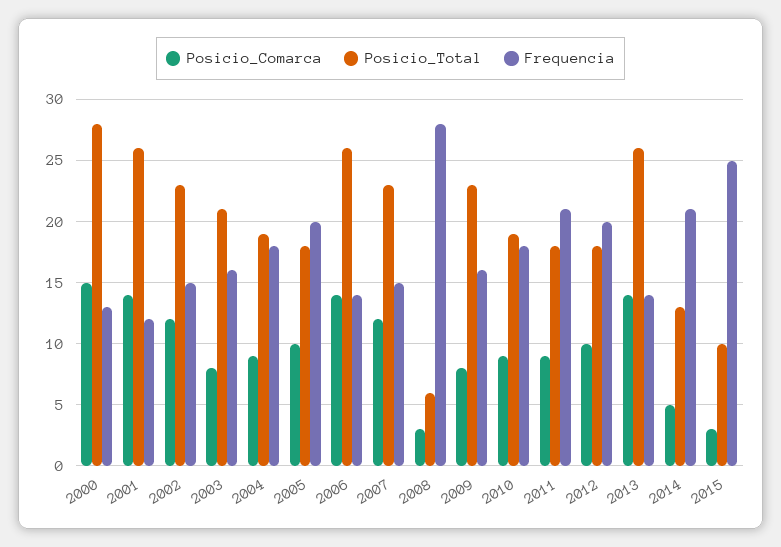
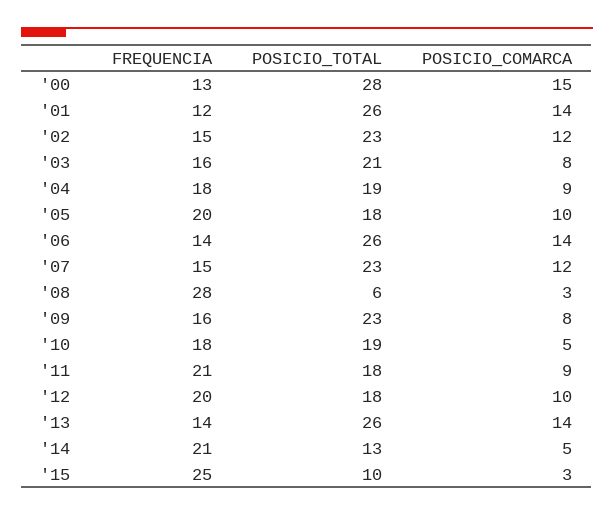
Posicio_Comarca, 2010: 9 -> 5

